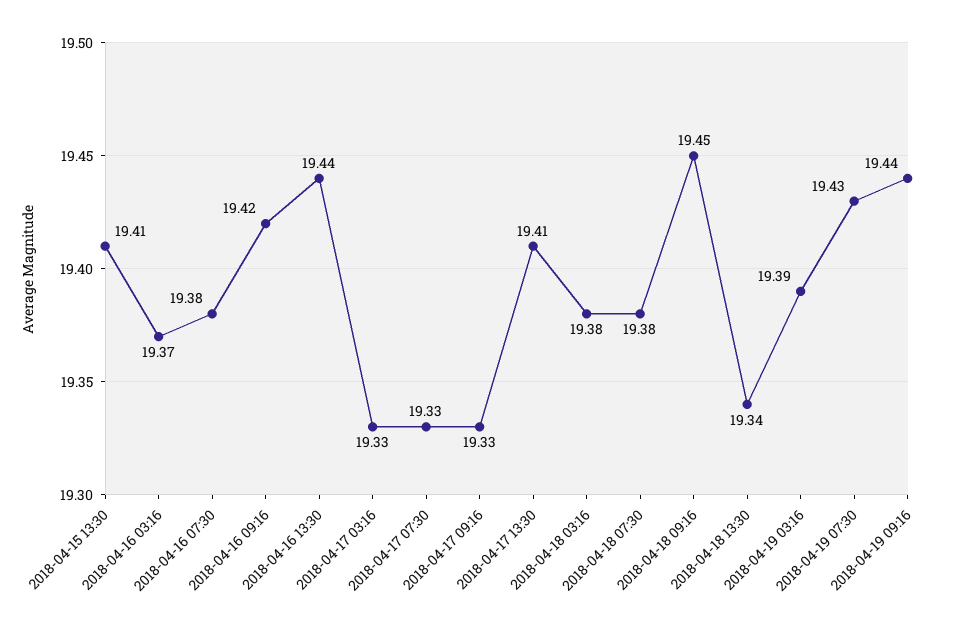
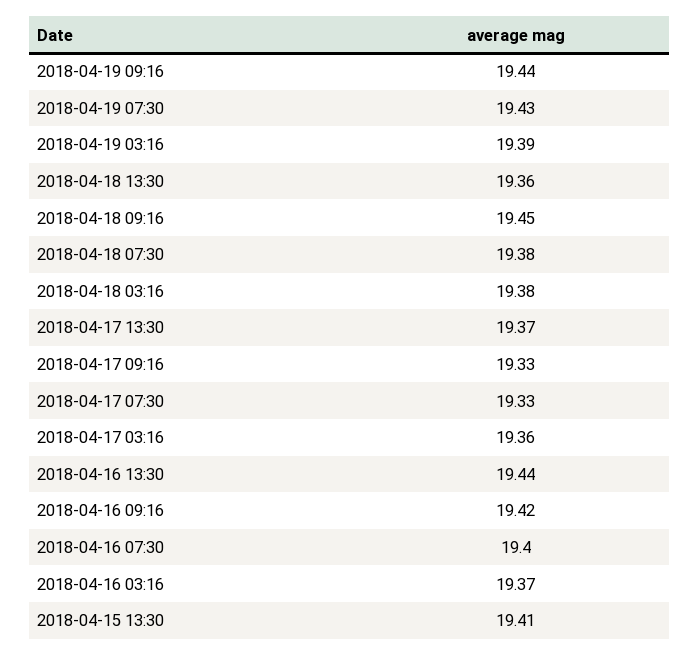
2018-04-16 07:30: 19.38 -> 19.4
2018-04-17 03:16: 19.33 -> 19.36
2018-04-17 13:30: 19.41 -> 19.37
2018-04-18 13:30: 19.34 -> 19.36

